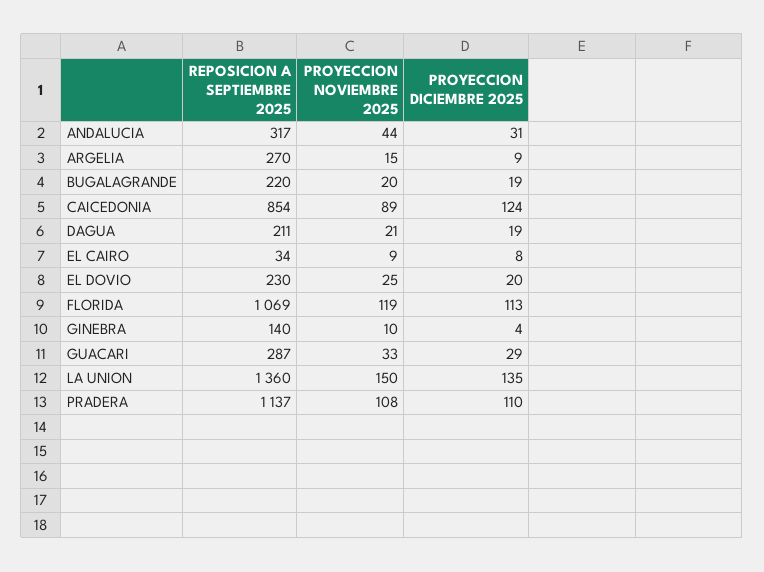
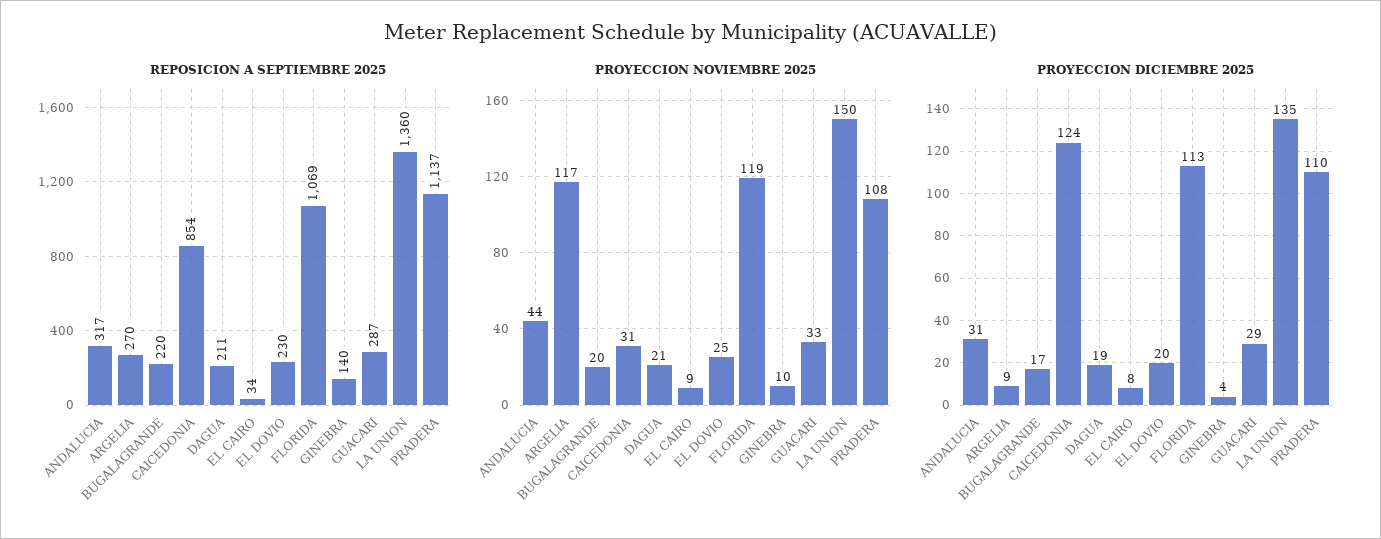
PROYECCION NOVIEMBRE 2025, ARGELIA: 15 -> 117
PROYECCION DICIEMBRE 2025, BUGALAGRANDE: 19 -> 17
PROYECCION NOVIEMBRE 2025, CAICEDONIA: 89 -> 31

